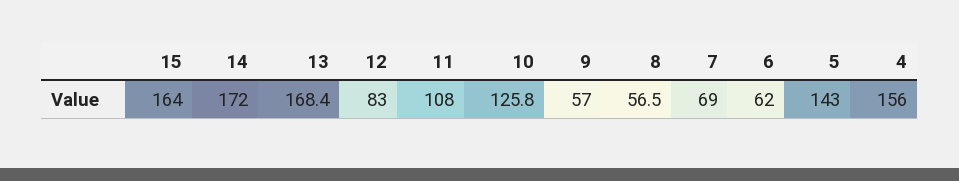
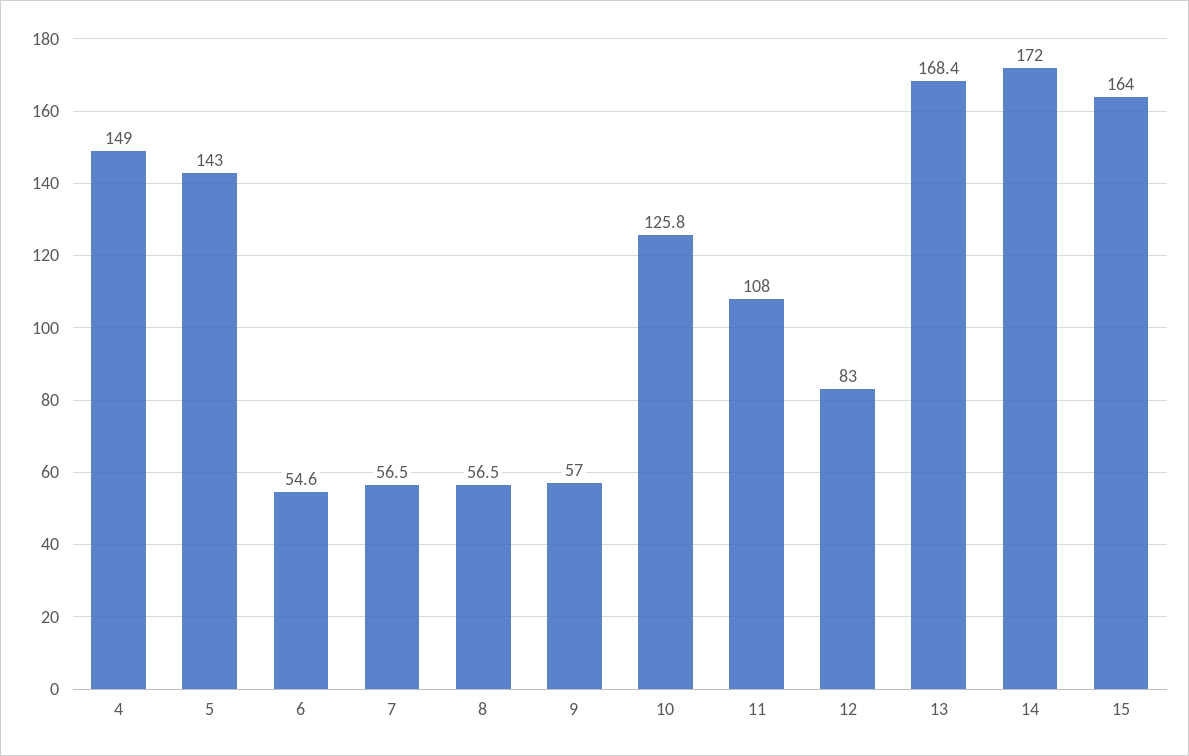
7: 69 -> 56.5
6: 62 -> 54.6
4: 156 -> 149

